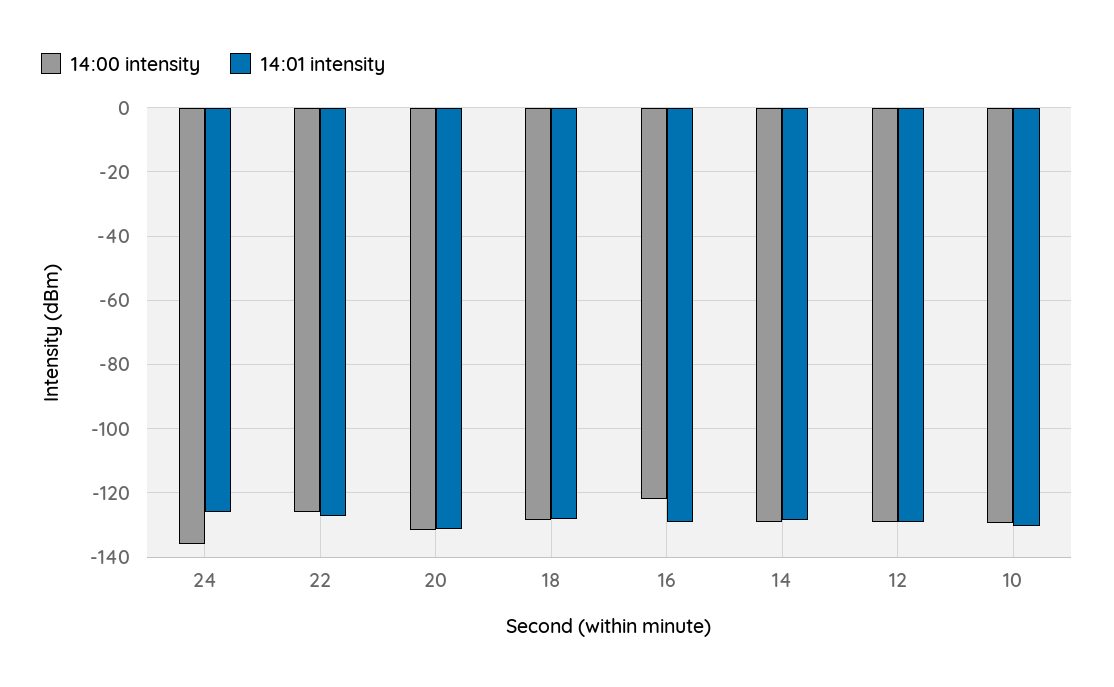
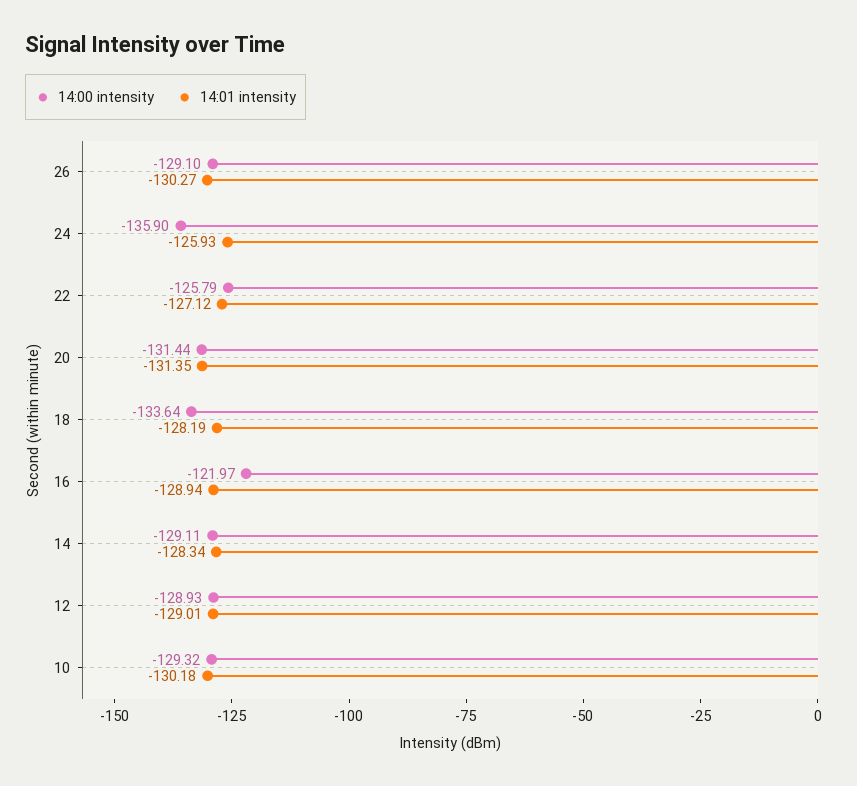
14:00 intensity, 18: -128 -> -133.64
14:00 intensity, 26: none -> -129.1
14:01 intensity, 26: none -> -130.27

